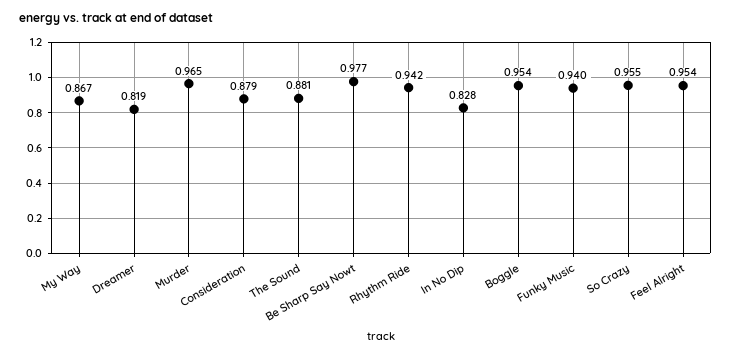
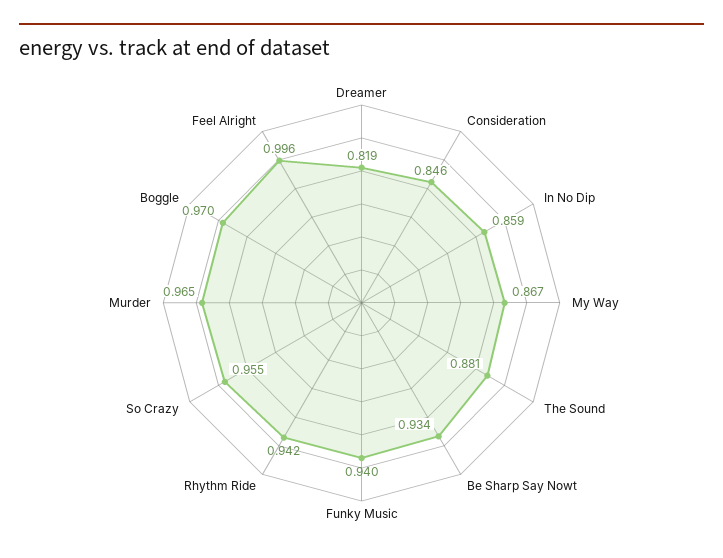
Consideration: 0.879 -> 0.846
Be Sharp Say Nowt: 0.977 -> 0.934
In No Dip: 0.828 -> 0.859
Boggle: 0.954 -> 0.97
Feel Alright: 0.954 -> 0.996

